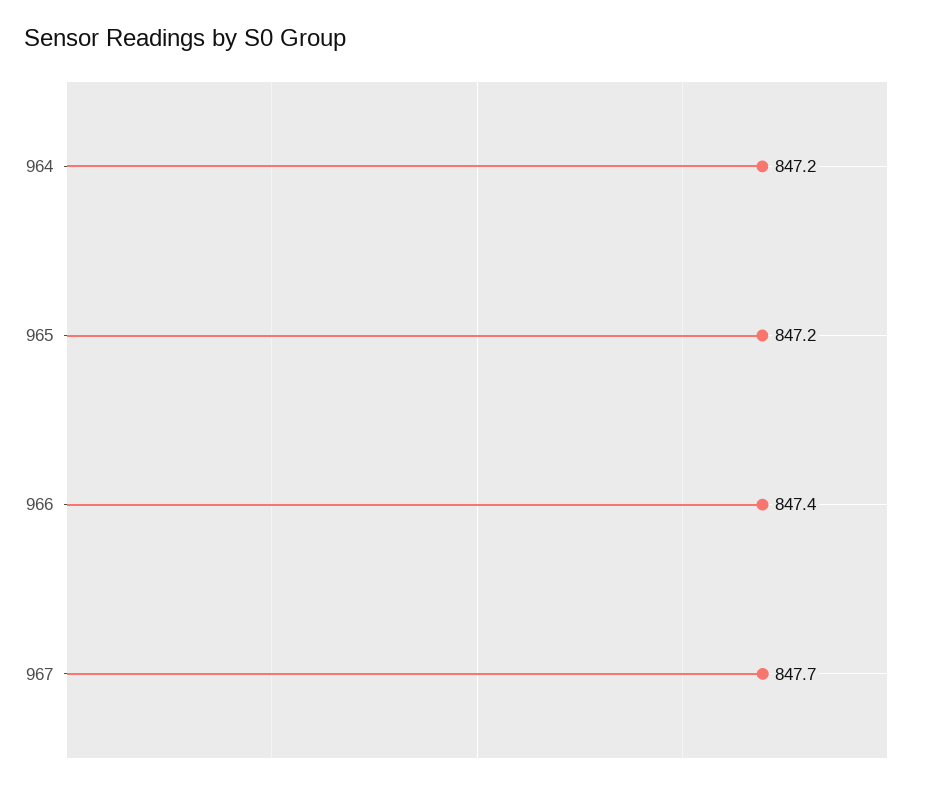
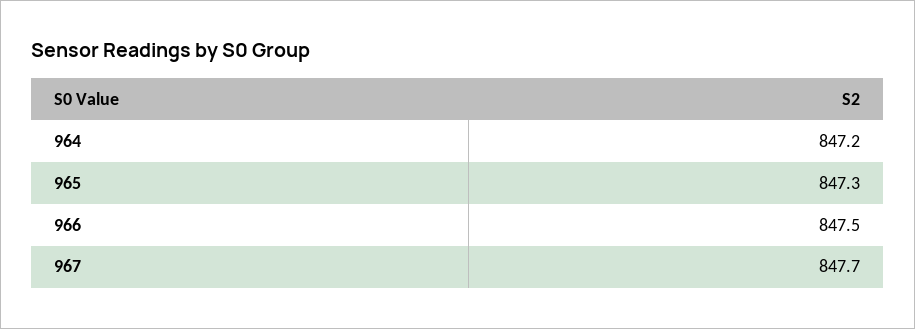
965: 847.2 -> 847.3
966: 847.4 -> 847.5

